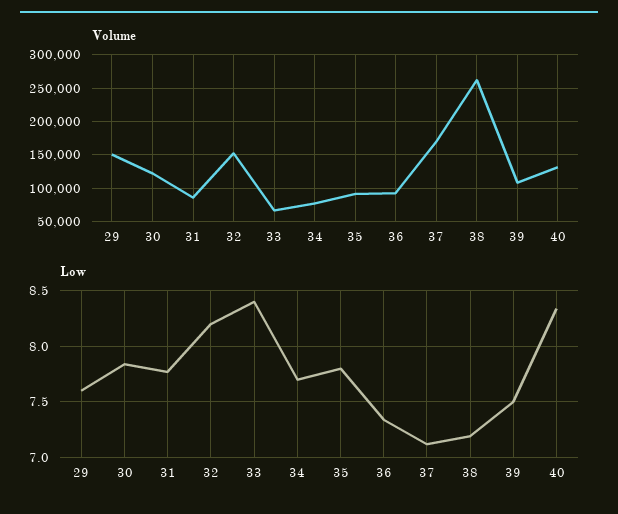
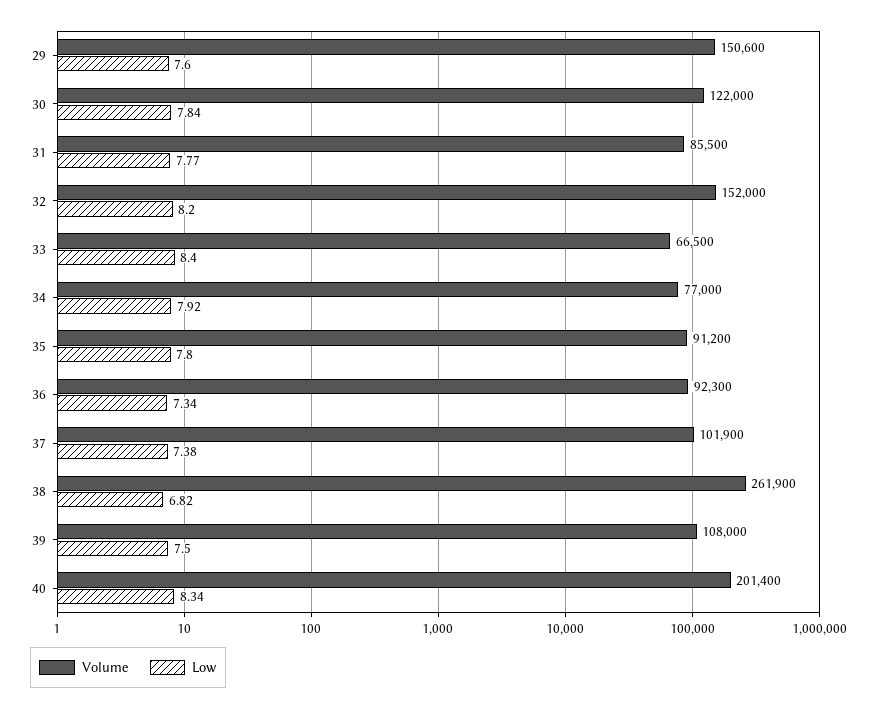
Volume, 37: 170000 -> 101900
Volume, 40: 130000 -> 201400
Low, 34: 7.7 -> 7.92
Low, 37: 7.1 -> 7.38
Low, 38: 7.2 -> 6.82

